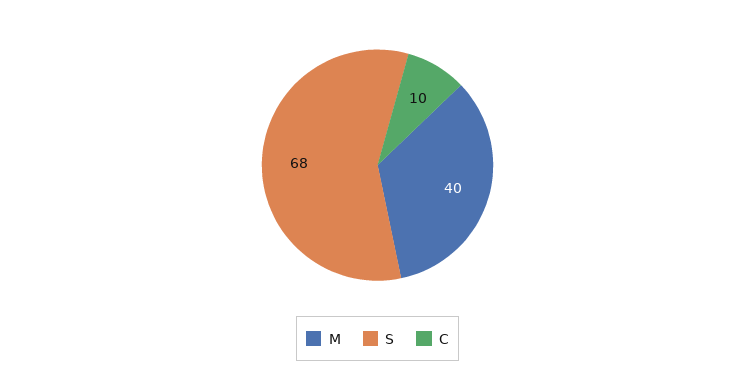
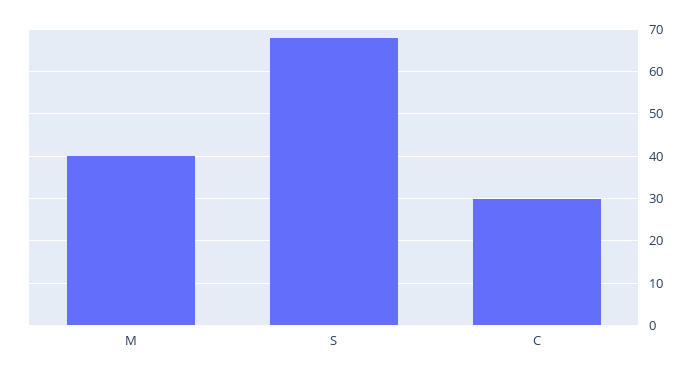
C: 10 -> 30

